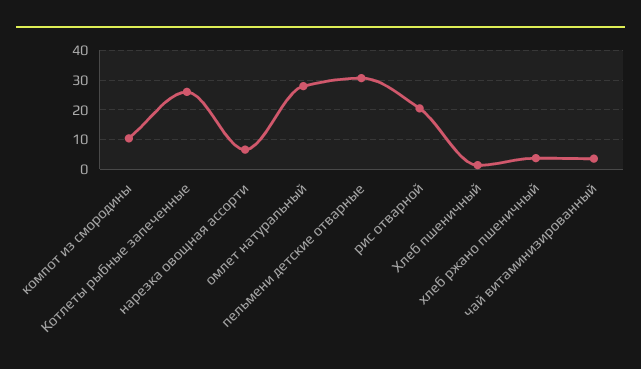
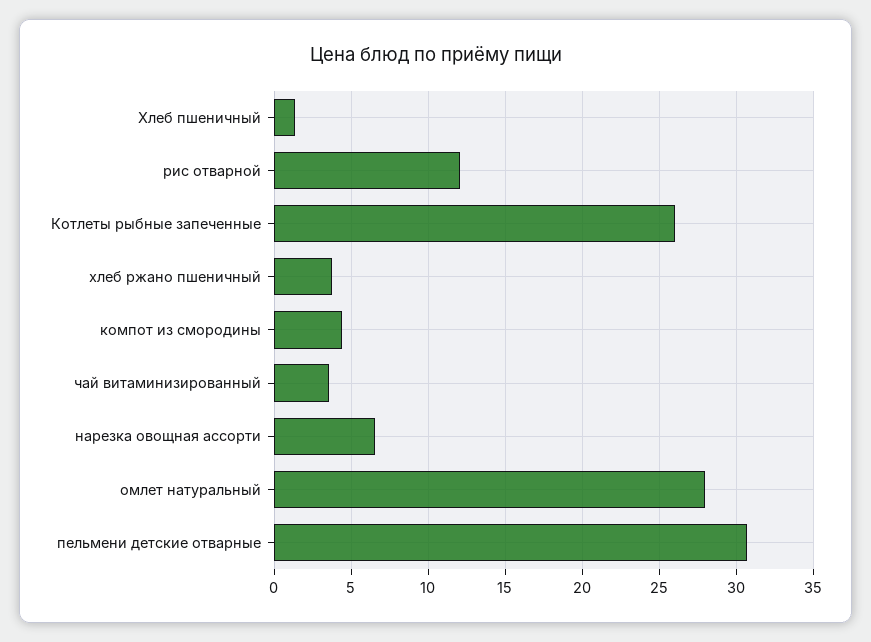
компот из смородины: 10 -> 4.5
рис отварной: 20 -> 12

